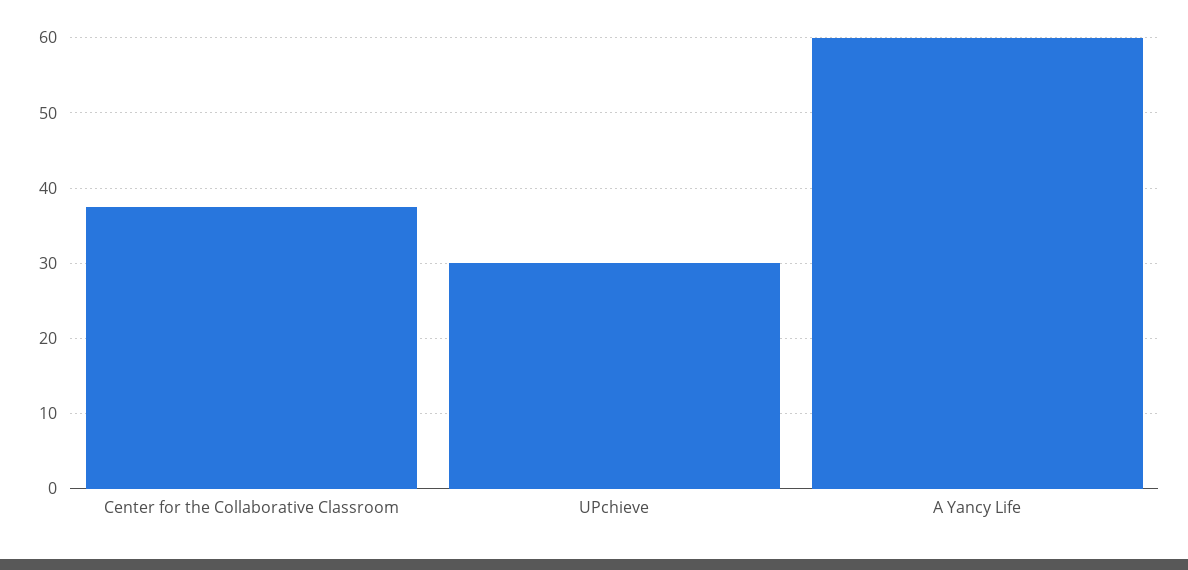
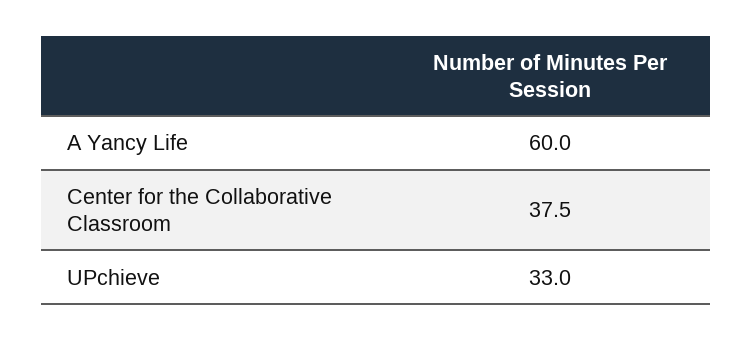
UPchieve: 30 -> 33

